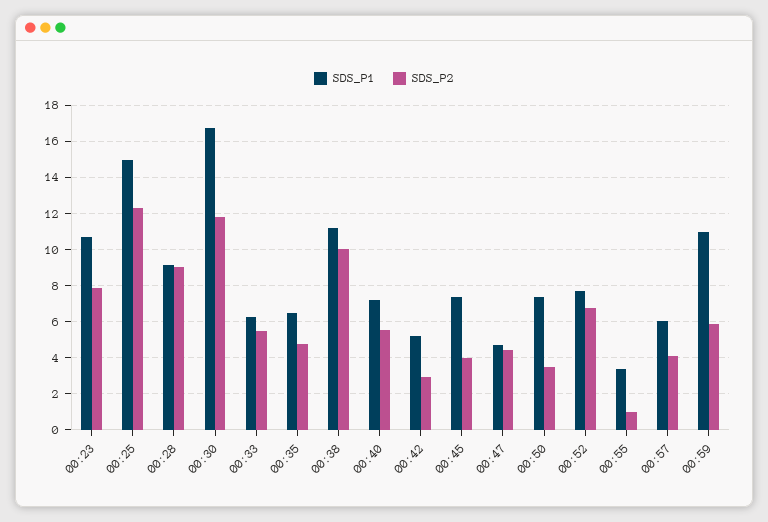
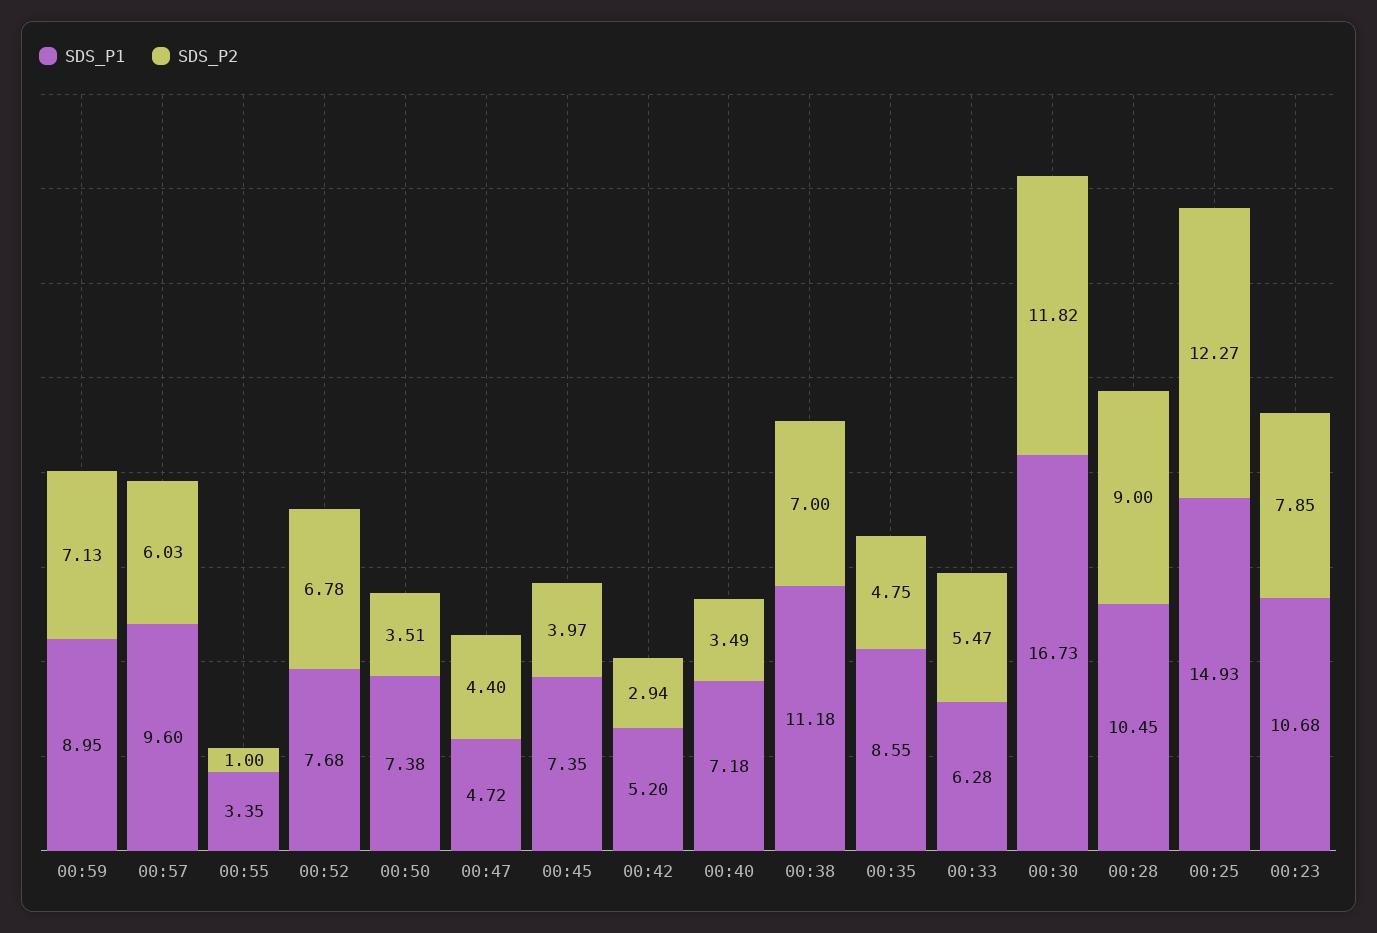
SDS_P1, 00:28: 9 -> 10.45
SDS_P1, 00:35: 6.5 -> 8.55
SDS_P2, 00:38: 10 -> 7
SDS_P2, 00:40: 5.5 -> 3.49
SDS_P1, 00:57: 6 -> 9.6
SDS_P2, 00:57: 4 -> 6.03
SDS_P1, 00:59: 11 -> 8.95
SDS_P2, 00:59: 6 -> 7.13

